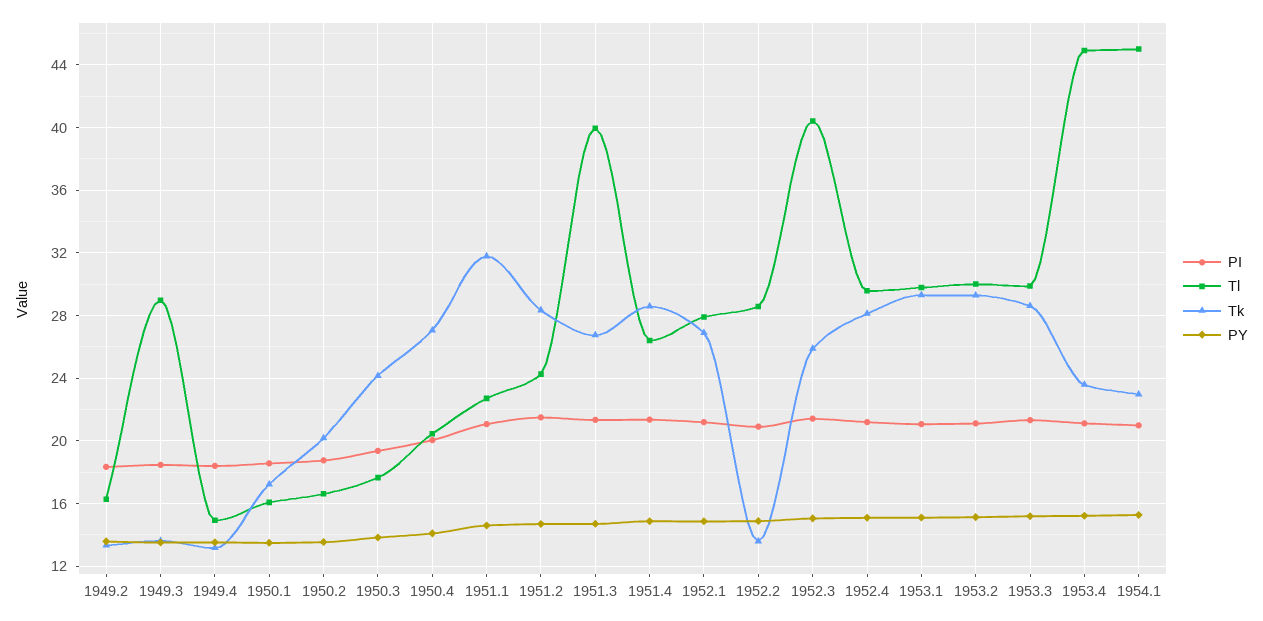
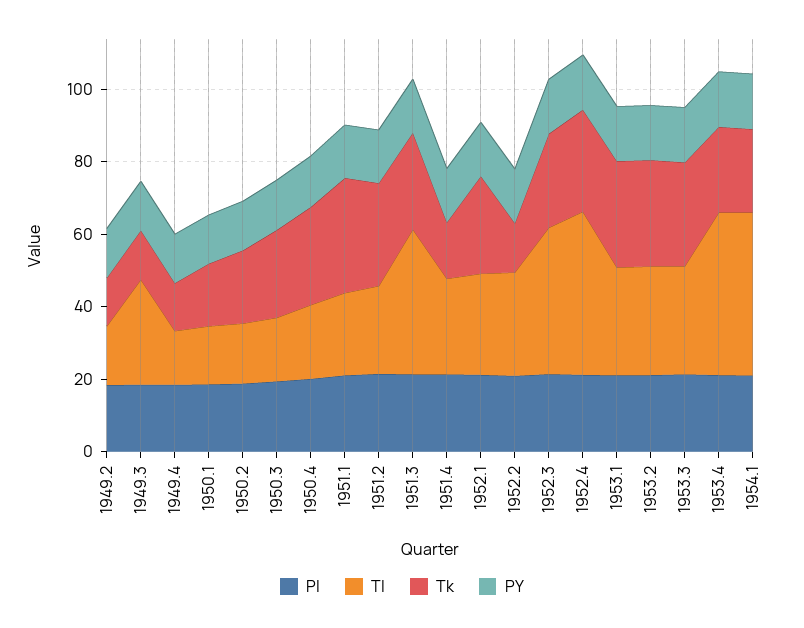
Tk, 1951.4: 28.5 -> 15
Tl, 1952.4: 29.5 -> 45

